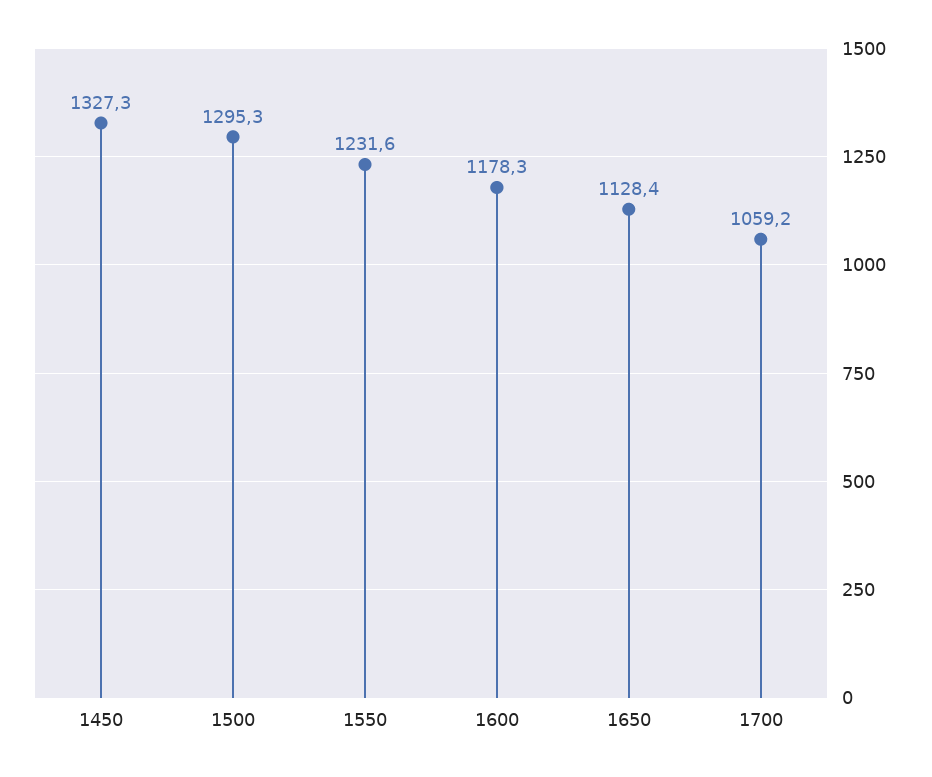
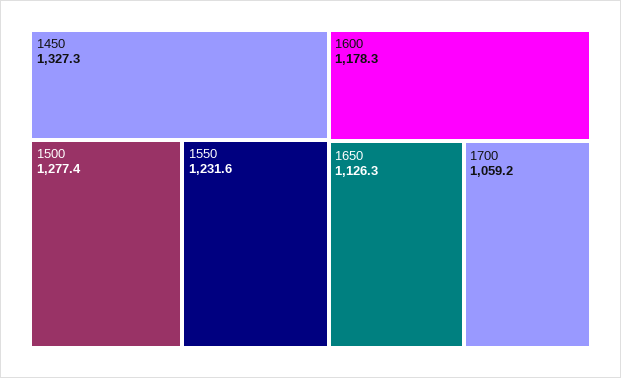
1500: 1295.3 -> 1277.4
1650: 1128.4 -> 1126.3

